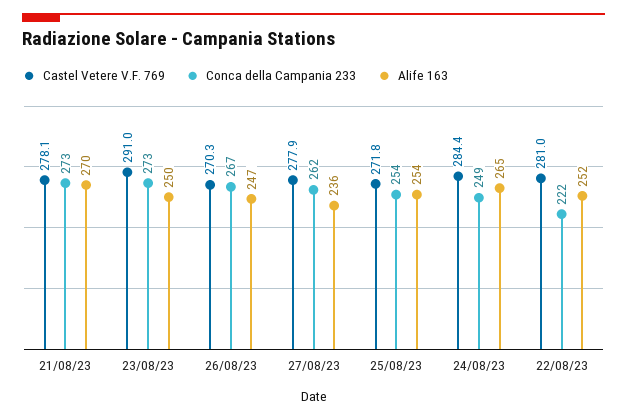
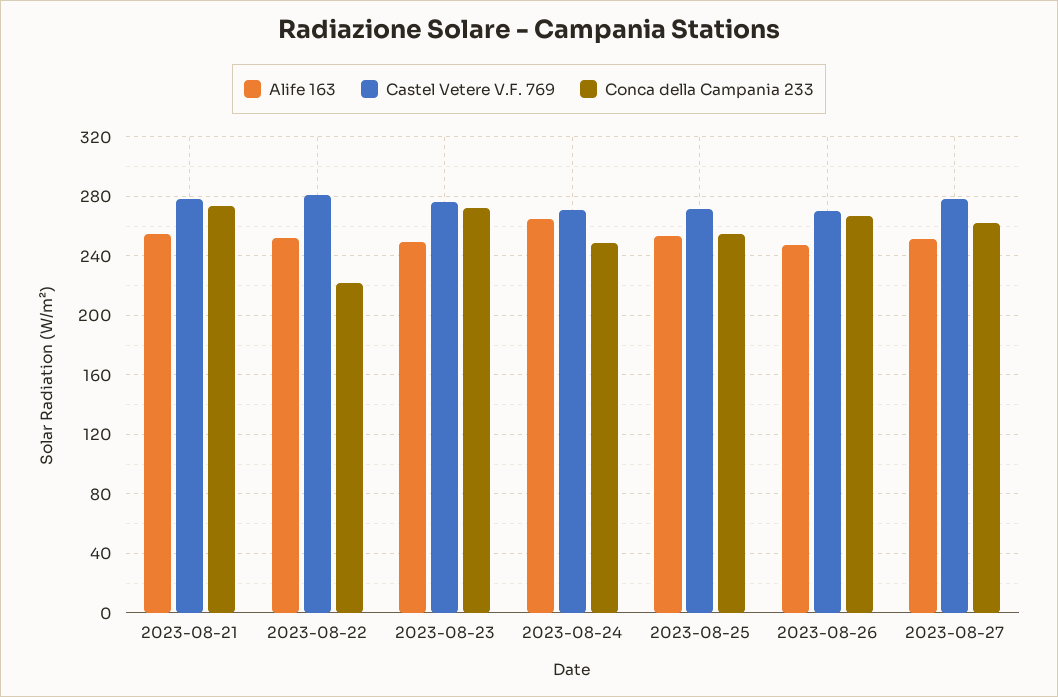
Alife 163, 21/08/23: 270 -> 255
Castel Vetere V.F. 769, 23/08/23: 291 -> 275
Alife 163, 27/08/23: 236 -> 250
Castel Vetere V.F. 769, 24/08/23: 284.4 -> 270

